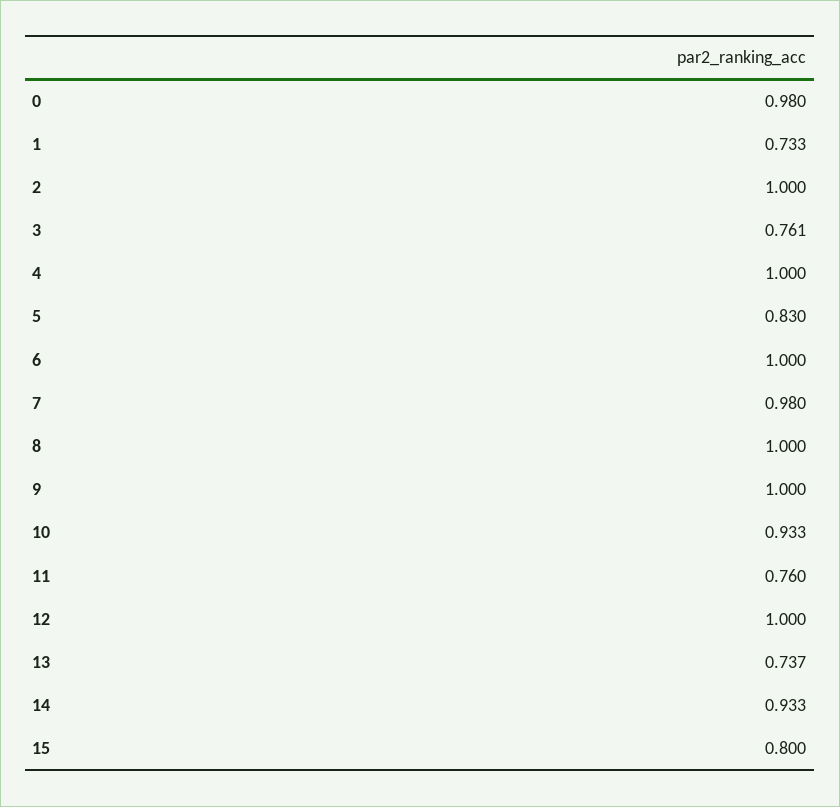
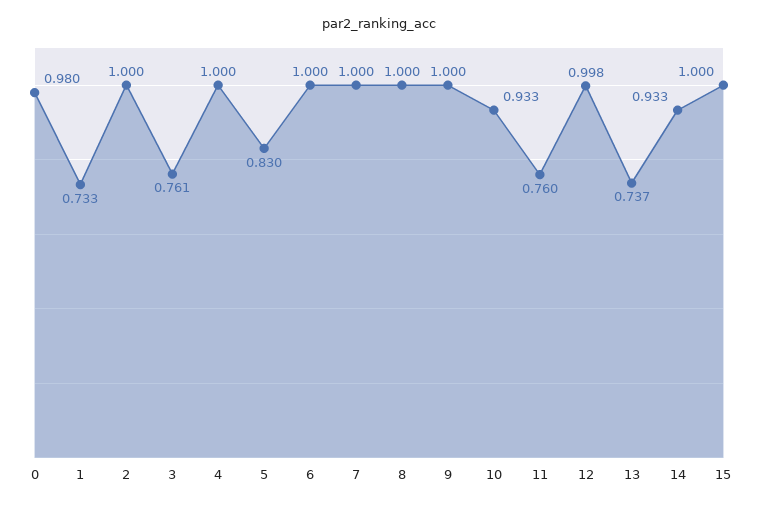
7: 0.98 -> 1
12: 1 -> 0.998
15: 0.8 -> 1

